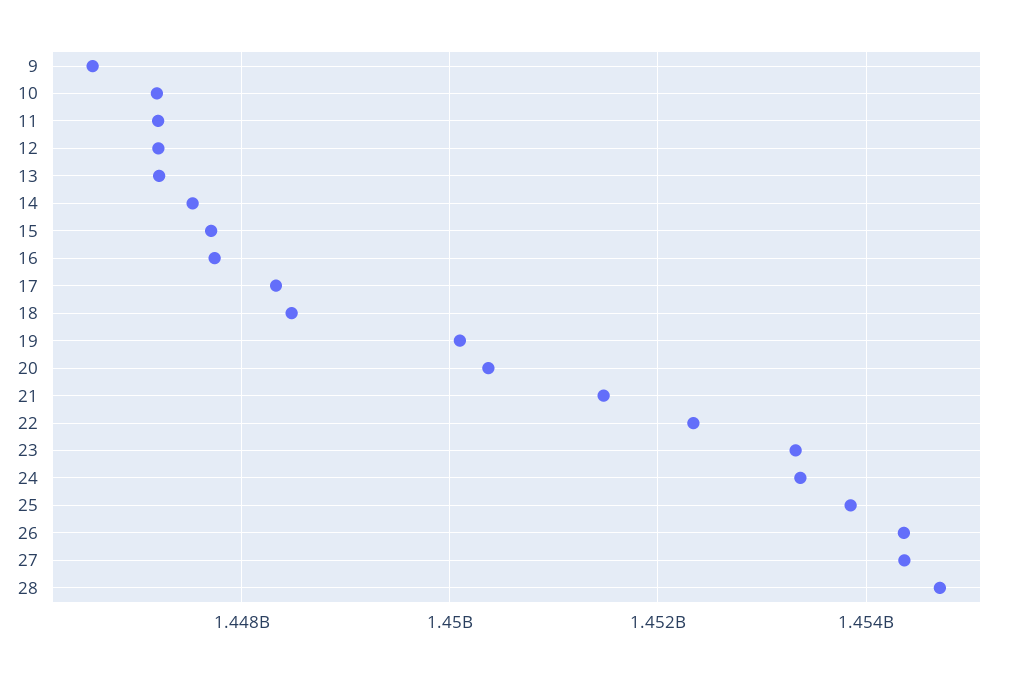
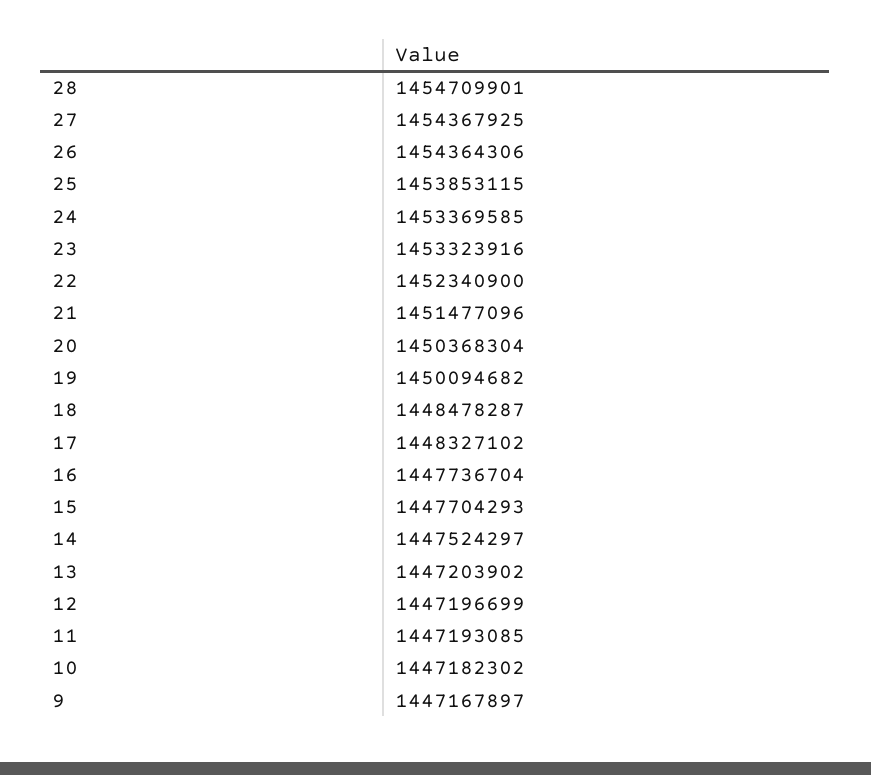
9: 1446600000 -> 1447167897

